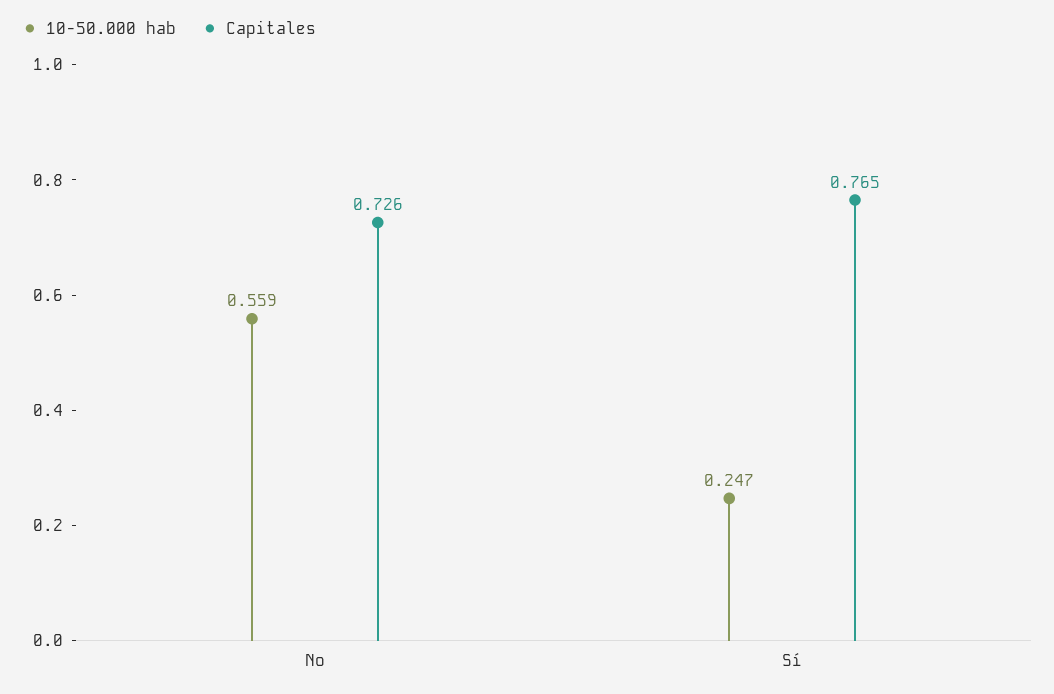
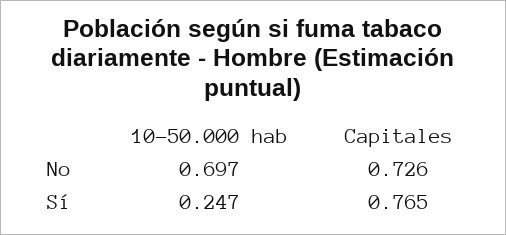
10-50.000 hab, No: 0.559 -> 0.697

